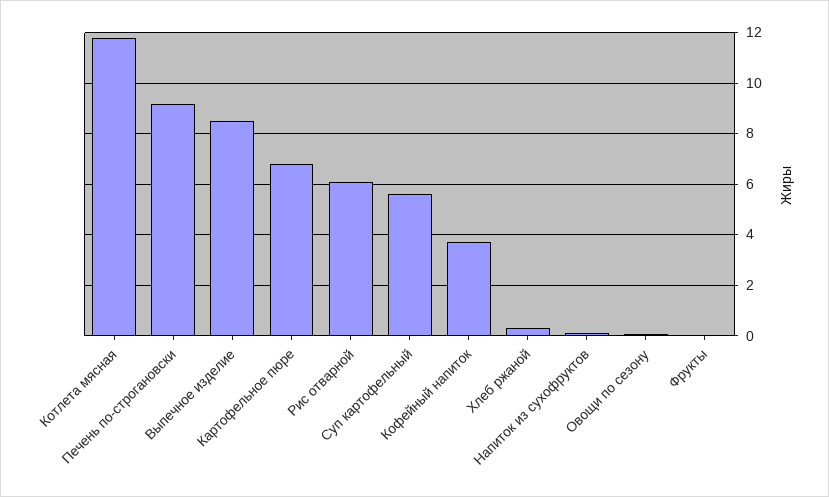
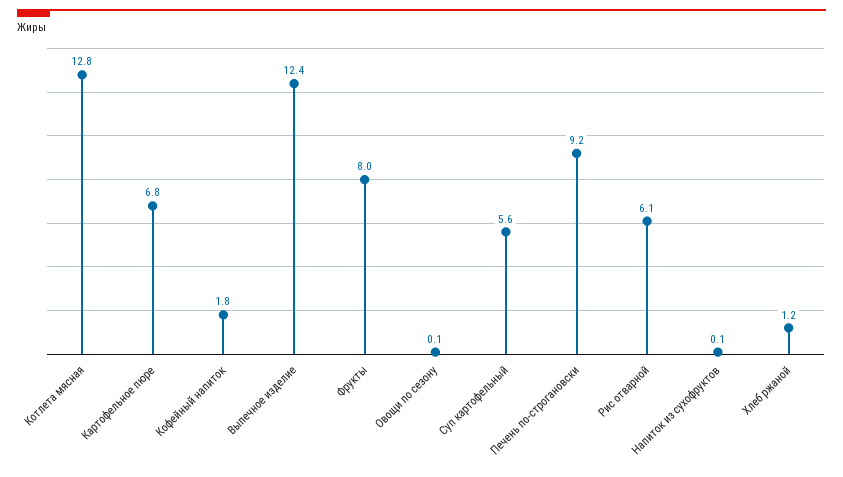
Котлета мясная: 11.75 -> 12.8
Выпечное изделие: 8.5 -> 12.4
Кофейный напиток: 3.75 -> 1.8
Хлеб ржаной: 0.25 -> 1.2
Фрукты: 0 -> 8

